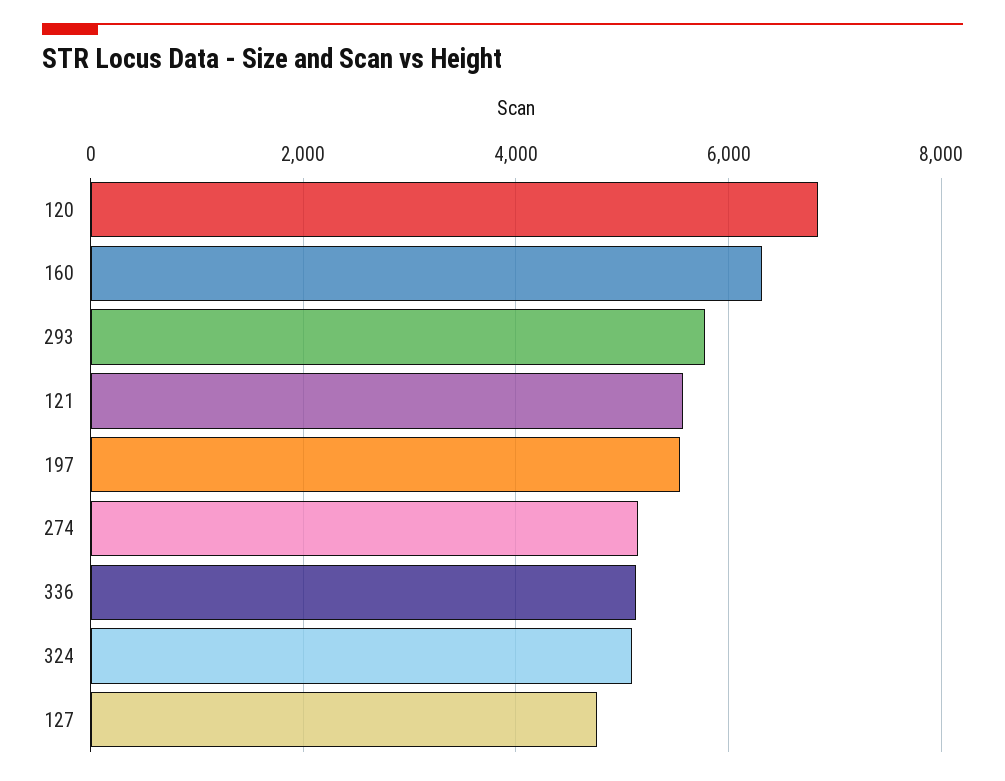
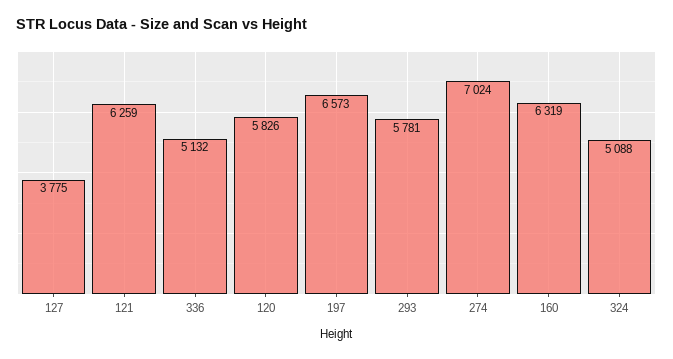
120: 6800 -> 5826
121: 5600 -> 6259
197: 5600 -> 6573
274: 5200 -> 7024
127: 4800 -> 3775

